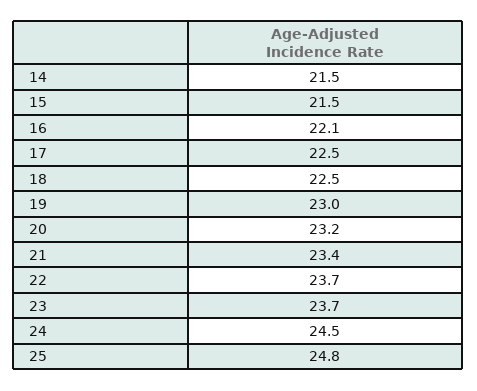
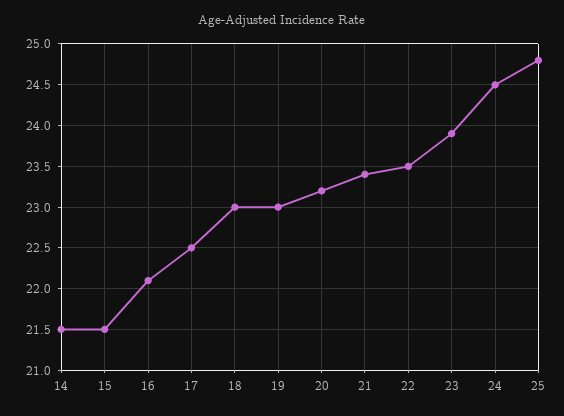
18: 22.5 -> 23
22: 23.7 -> 23.5
23: 23.7 -> 23.9

